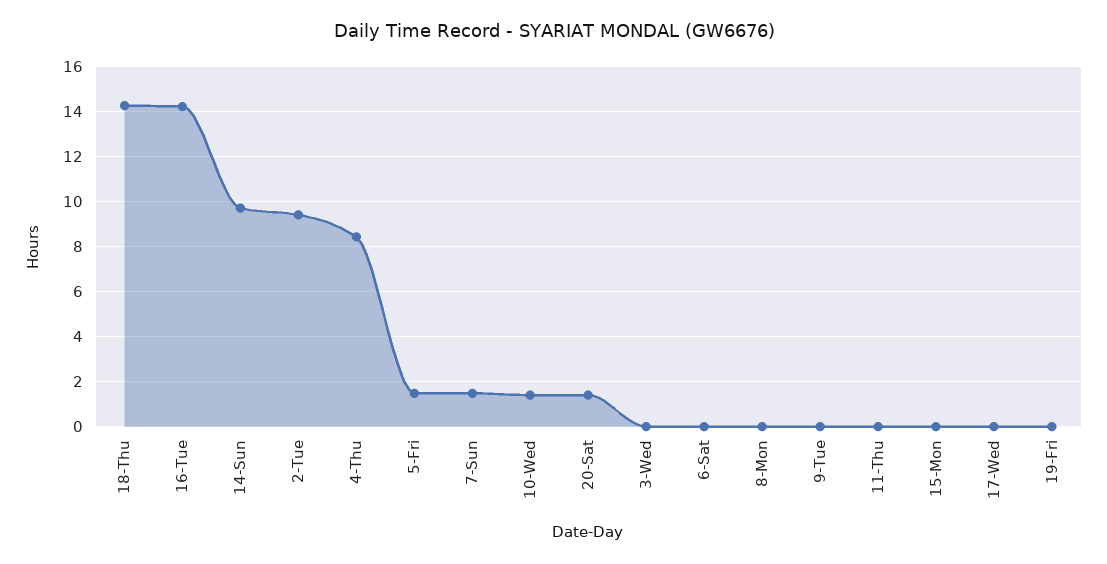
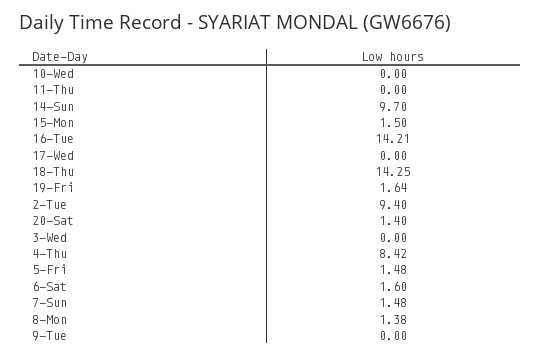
10-Wed: 1.5 -> 0
6-Sat: 0 -> 1.6
8-Mon: 0 -> 1.38
15-Mon: 0 -> 1.5
19-Fri: 0 -> 1.64

